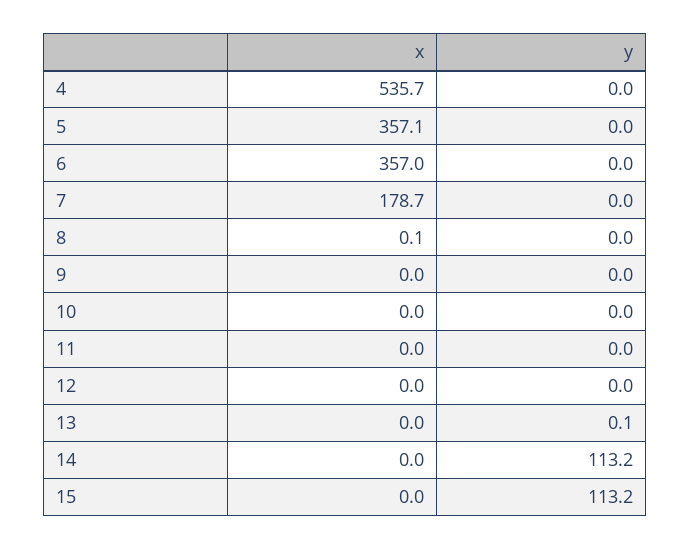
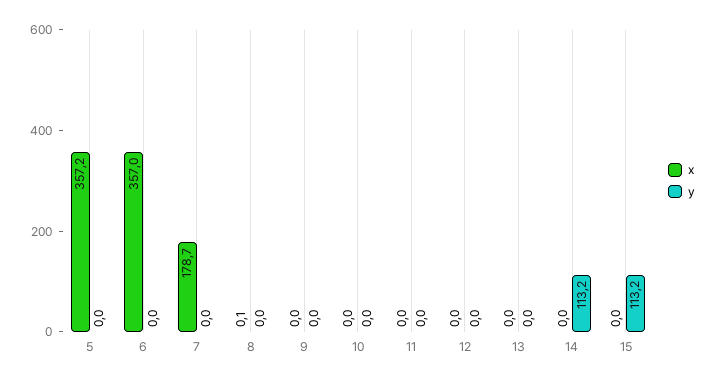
x, 4: 535.7 -> none
y, 4: 0 -> none
x, 5: 357.1 -> 357.2
y, 13: 0.1 -> 0

